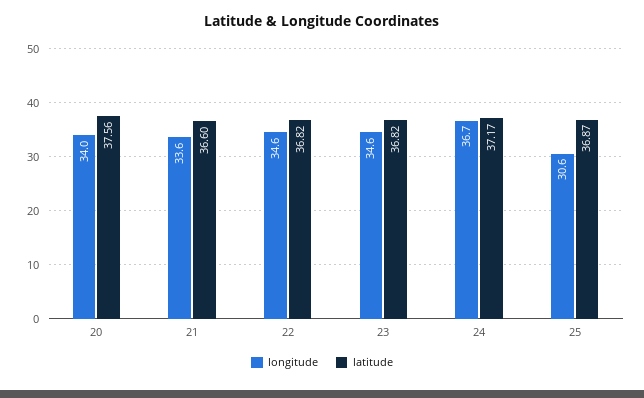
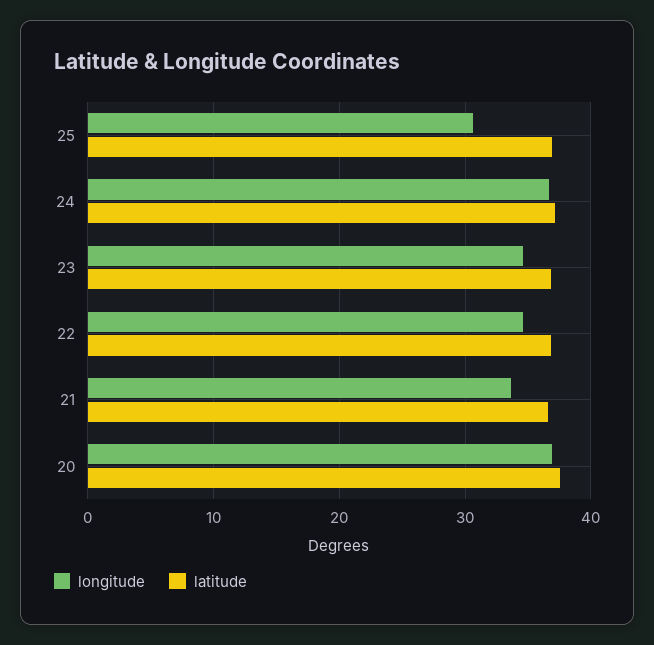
longitude, 20: 34 -> 37

